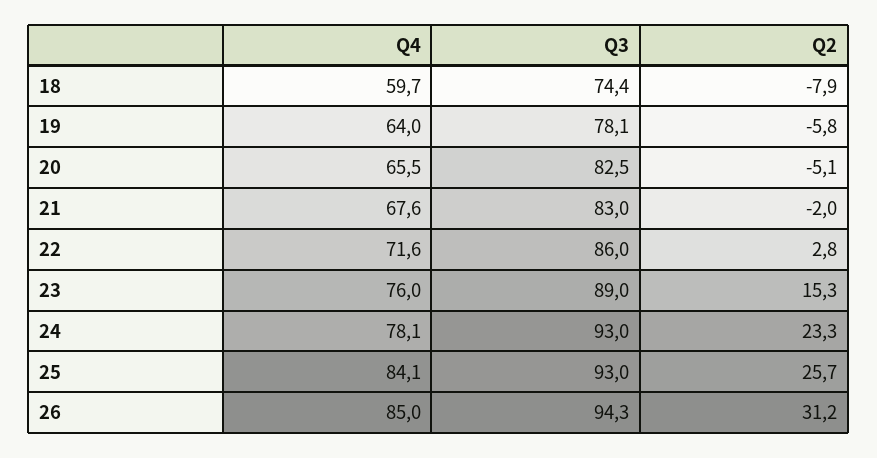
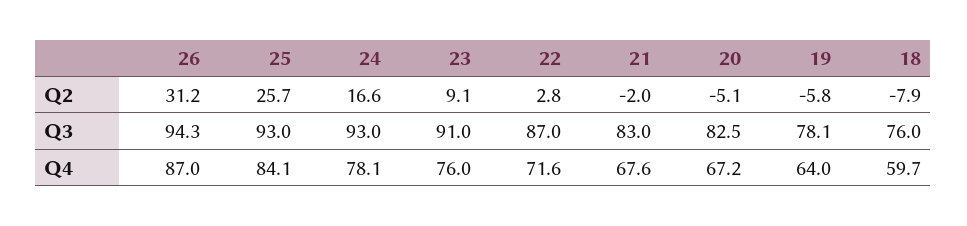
Q3, 18: 74.4 -> 76
Q4, 20: 65.5 -> 67.2
Q3, 22: 86 -> 87
Q3, 23: 89 -> 91
Q2, 23: 15.3 -> 9.1
Q2, 24: 23.3 -> 16.6
Q4, 26: 85 -> 87

